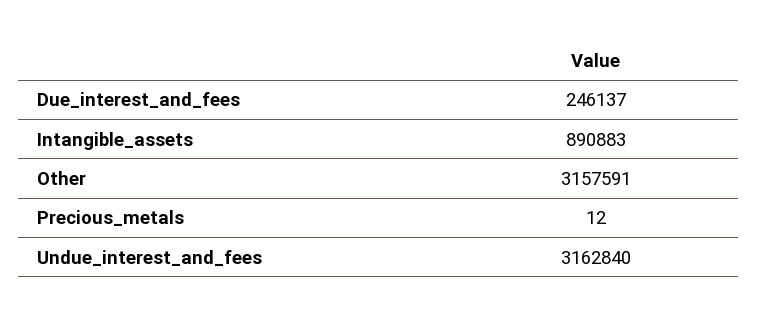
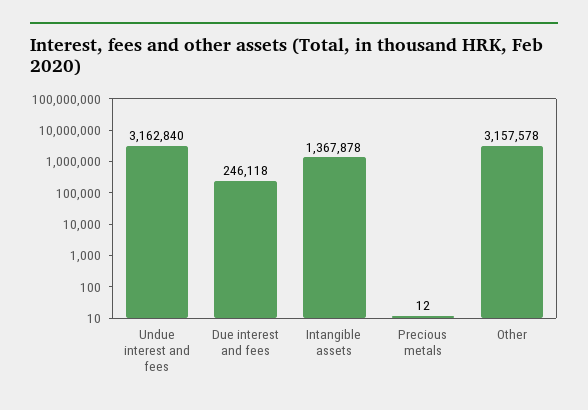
Due_interest_and_fees: 246137 -> 246118
Intangible_assets: 890883 -> 1367878
Other: 3157591 -> 3157578

